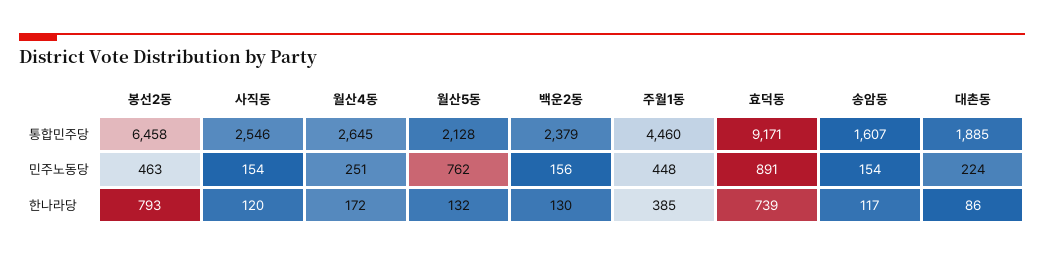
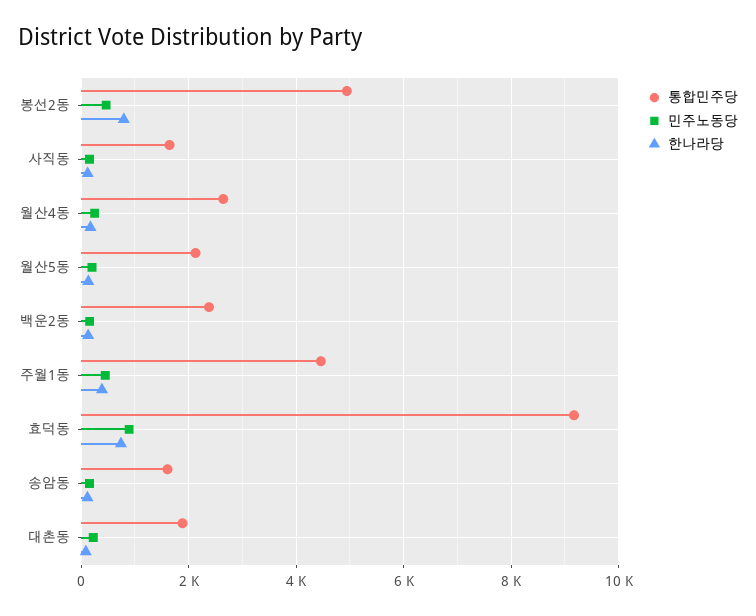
통합민주당, 봉선2동: 6458 -> 5000
통합민주당, 사직동: 2546 -> 1600
민주노동당, 월산5동: 762 -> 200

